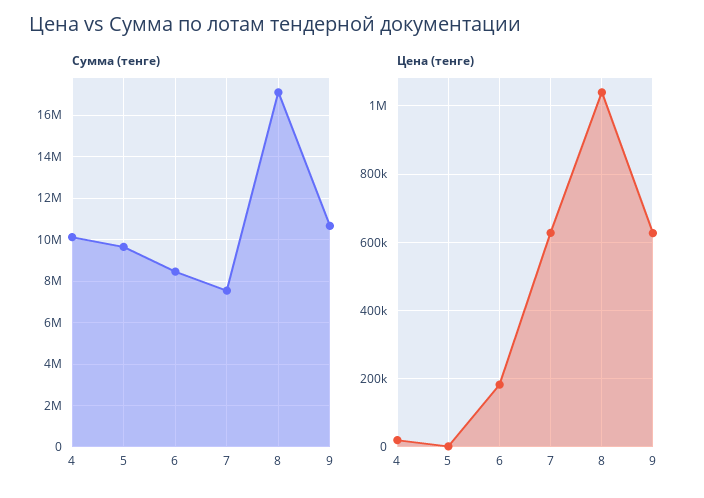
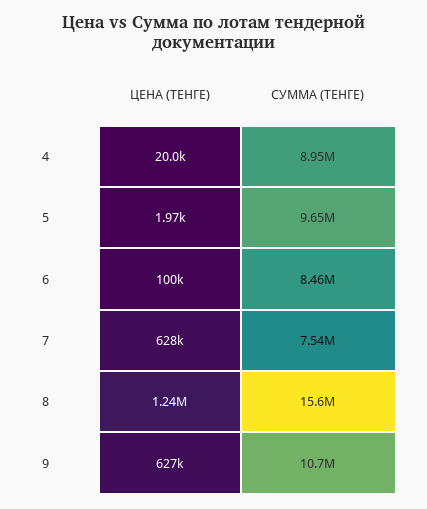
Сумма (тенге), 4: 10000000 -> 8950000
Сумма (тенге), 8: 17000000 -> 15600000
Цена (тенге), 6: 180000 -> 100000
Цена (тенге), 8: 1040000 -> 1240000

